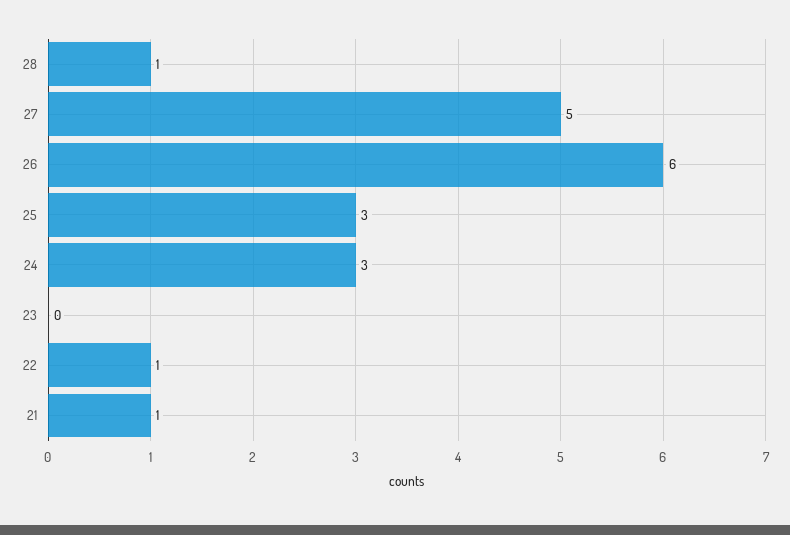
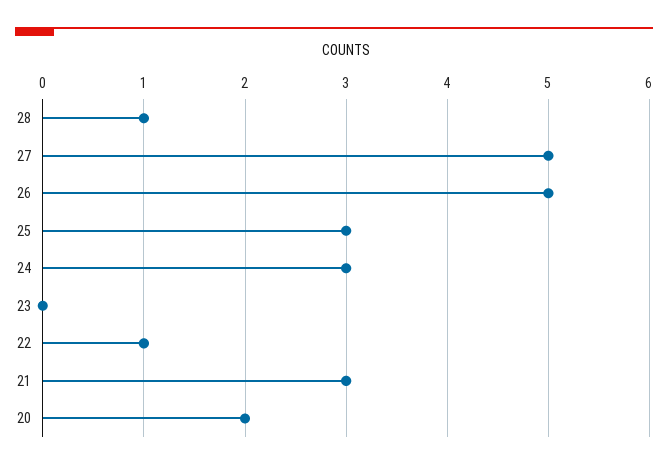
26: 6 -> 5
21: 1 -> 3
20: none -> 2

